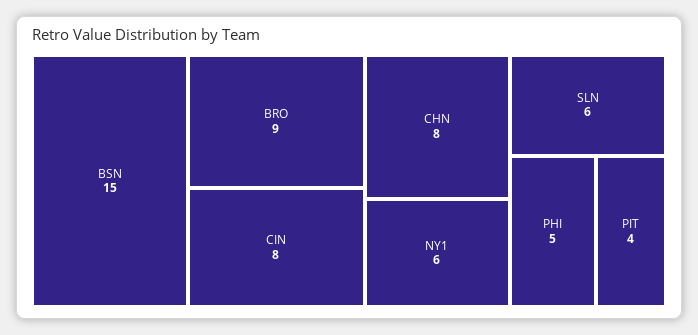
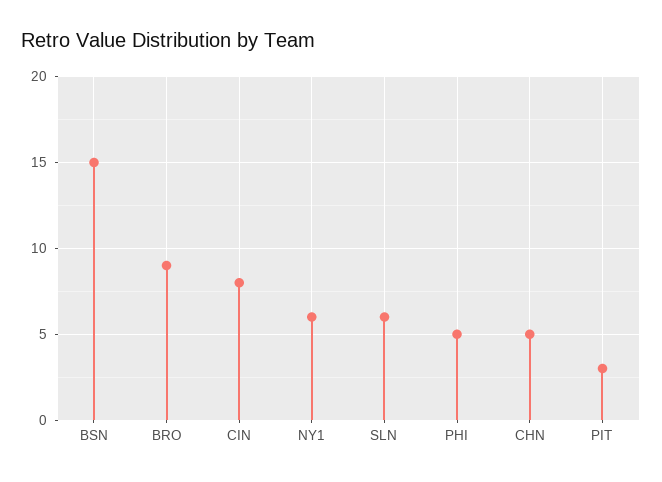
CHN: 8 -> 5
PIT: 4 -> 3

